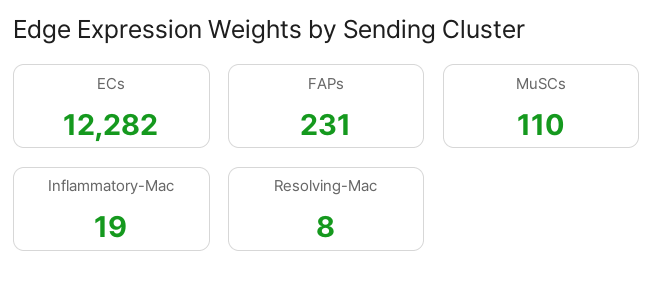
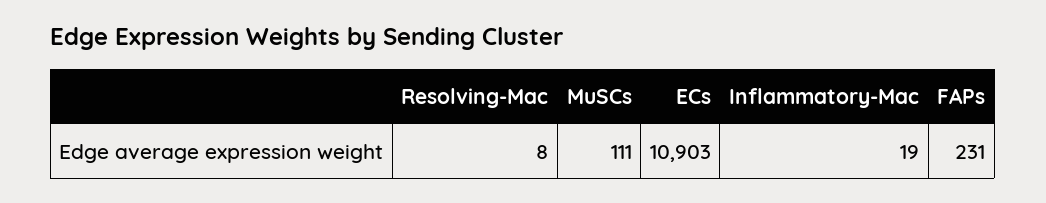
ECs: 12282 -> 10903
MuSCs: 110 -> 111

